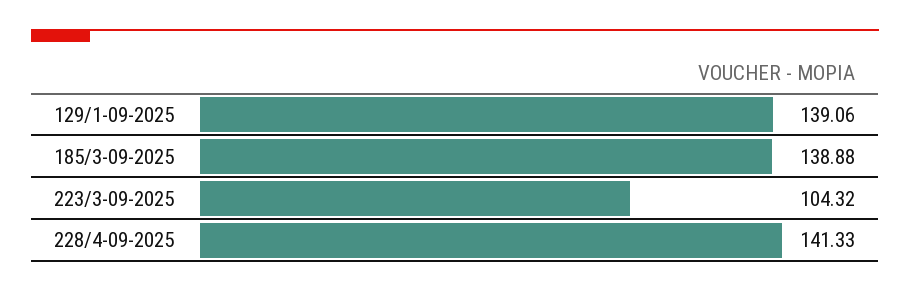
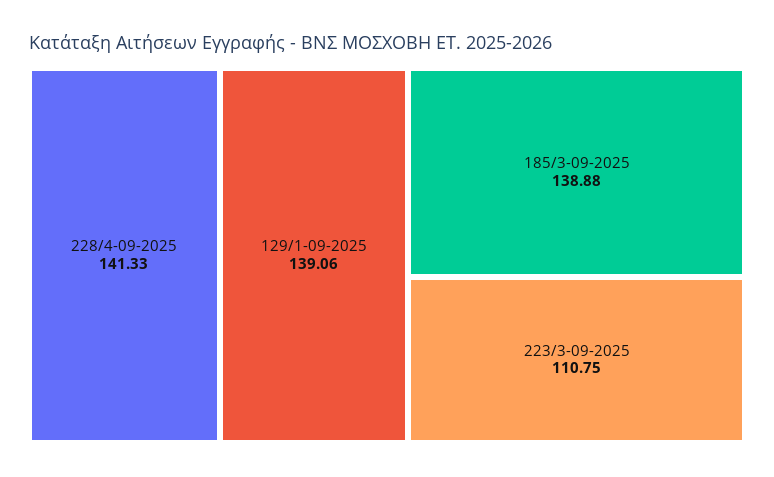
223/3-09-2025: 104.32 -> 110.75

